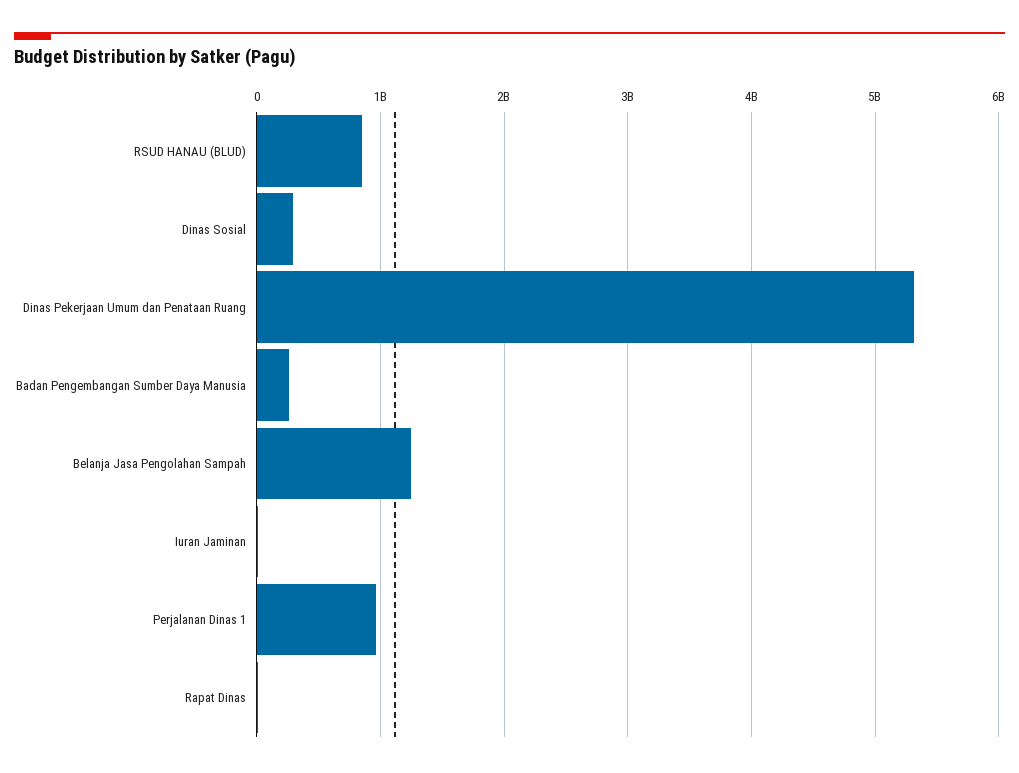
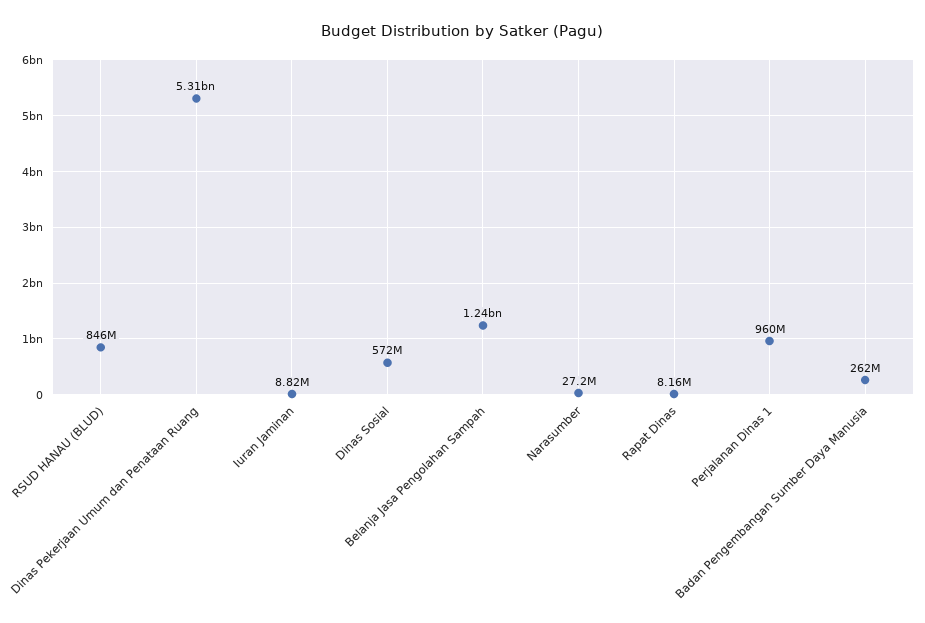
Dinas Sosial: 300000000 -> 572000000
Narasumber: none -> 27200000

